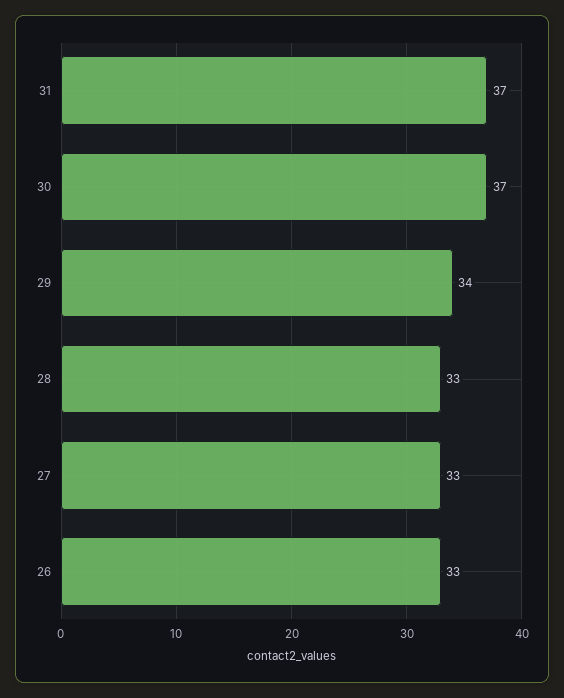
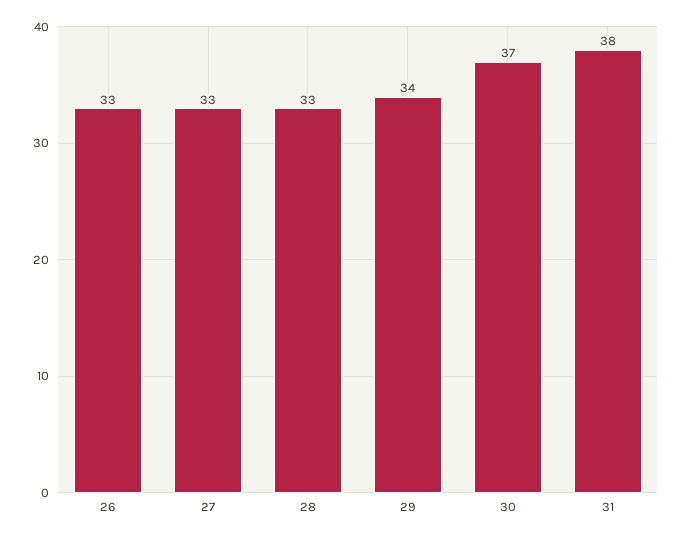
31: 37 -> 38

